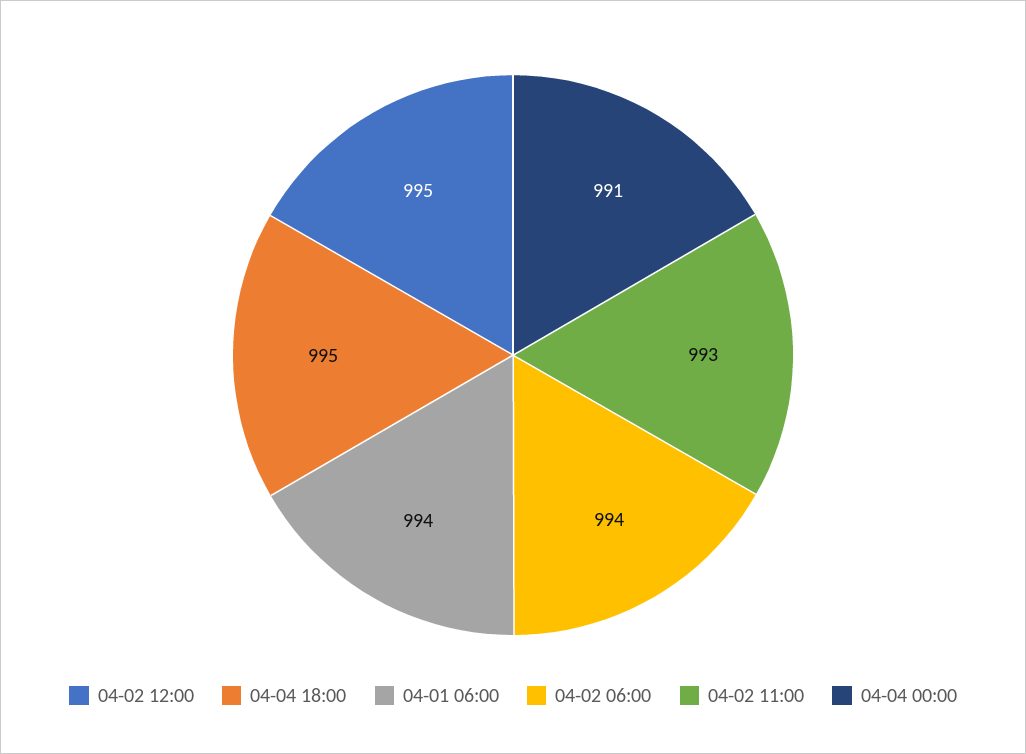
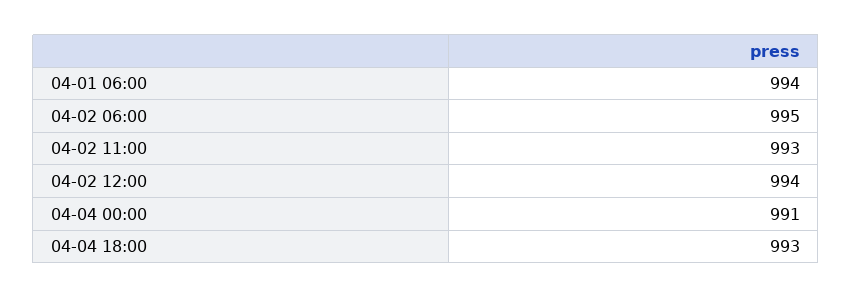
04-02 12:00: 995 -> 994
04-04 18:00: 995 -> 993
04-02 06:00: 994 -> 995

